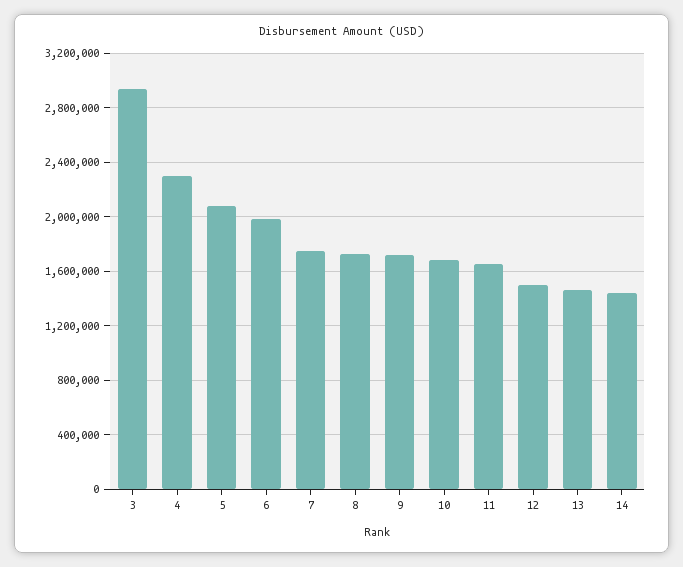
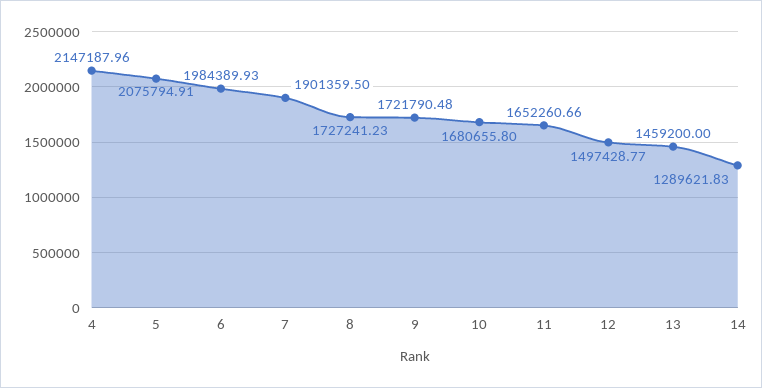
3: 2950000 -> none
4: 2300000 -> 2147187.96
7: 1750000 -> 1901359.5
14: 1450000 -> 1289621.83

